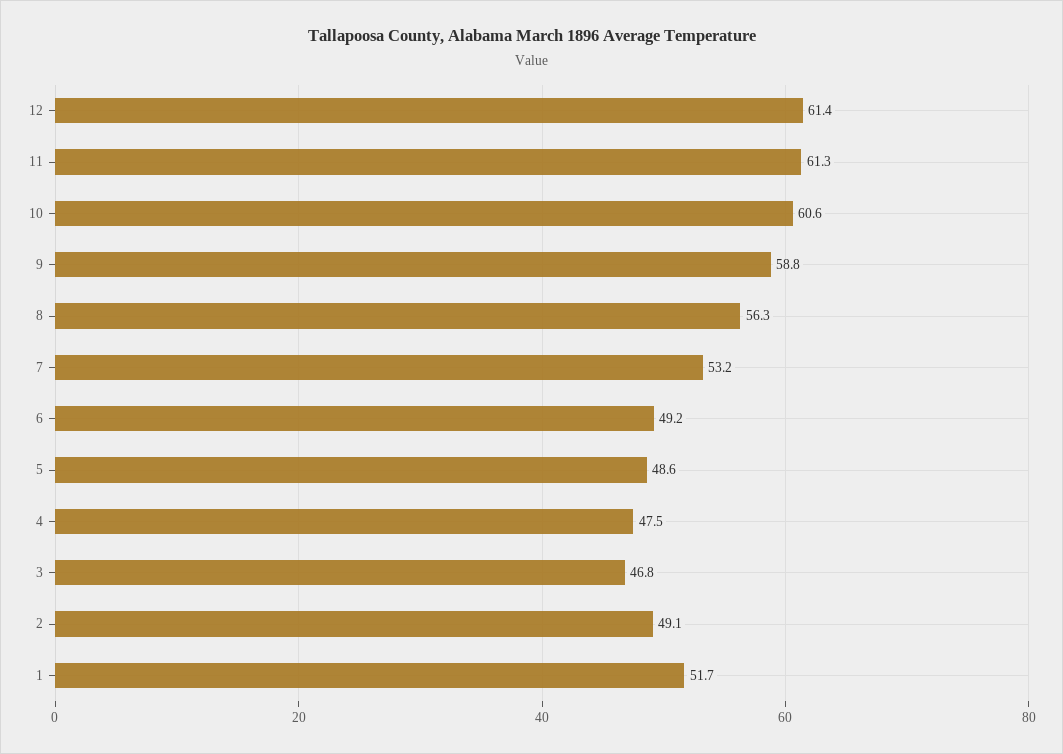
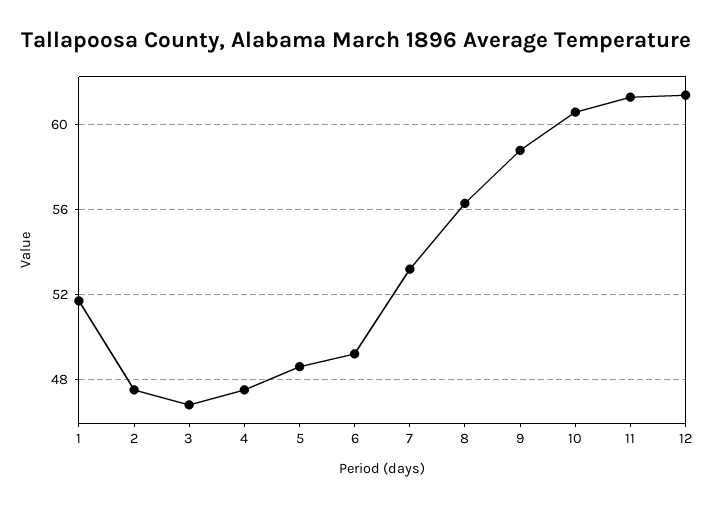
2: 49.1 -> 47.5

